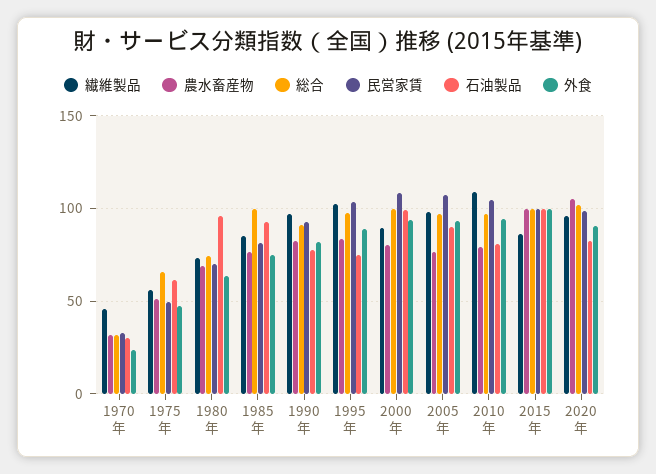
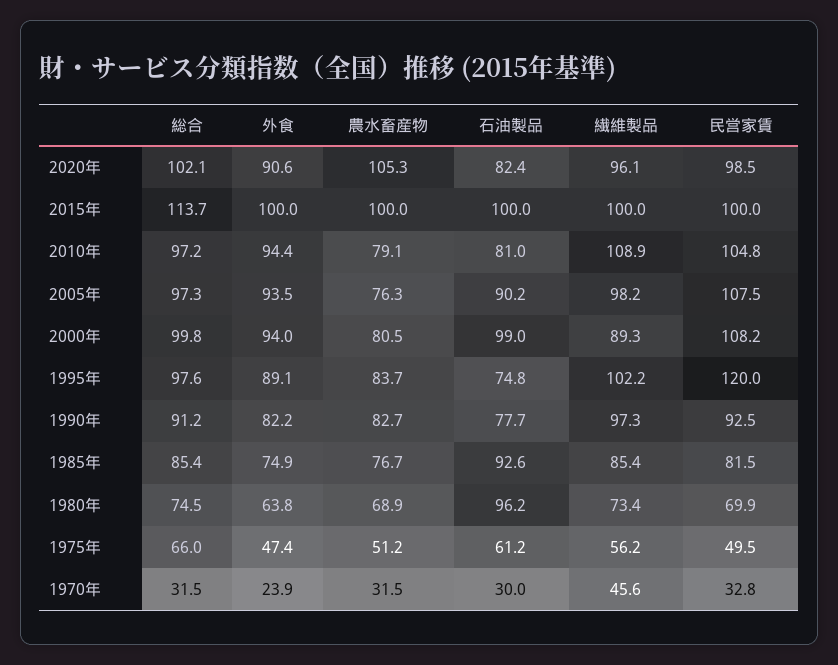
総合, 1985年: 100 -> 85.4
民営家賃, 1995年: 105 -> 120
繊維製品, 2015年: 85 -> 100
総合, 2015年: 100 -> 113.7

